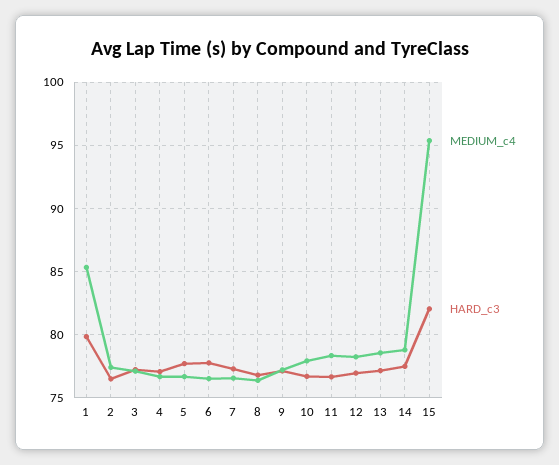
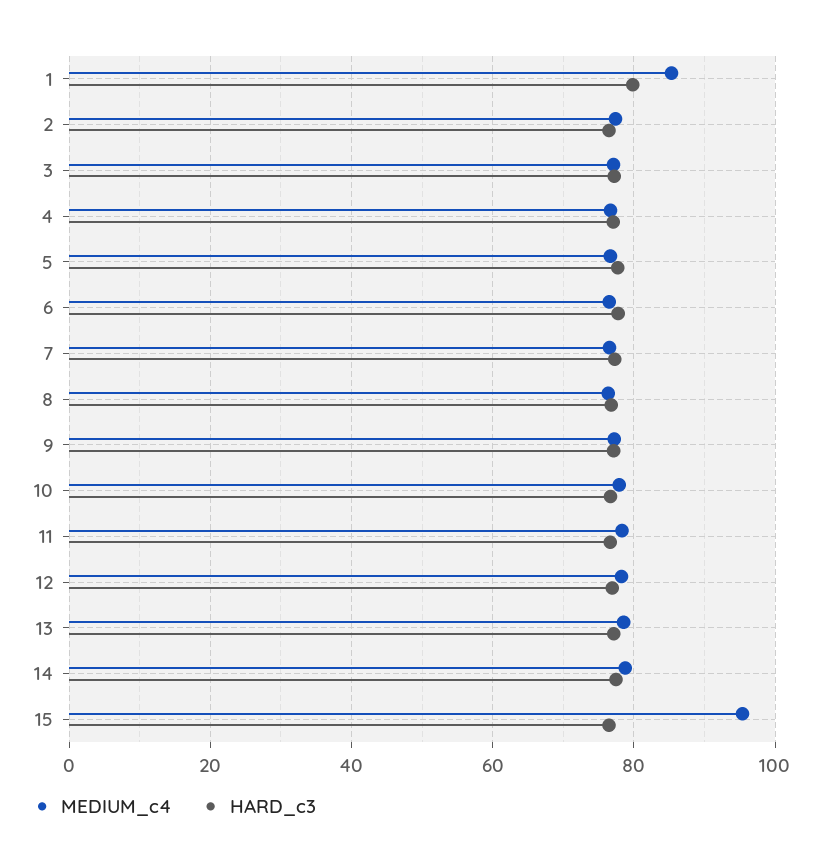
HARD_c3, 15: 82 -> 76

